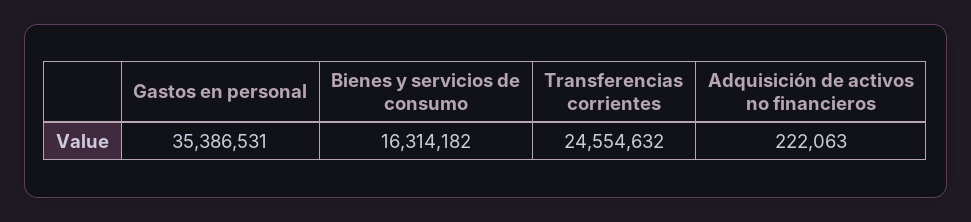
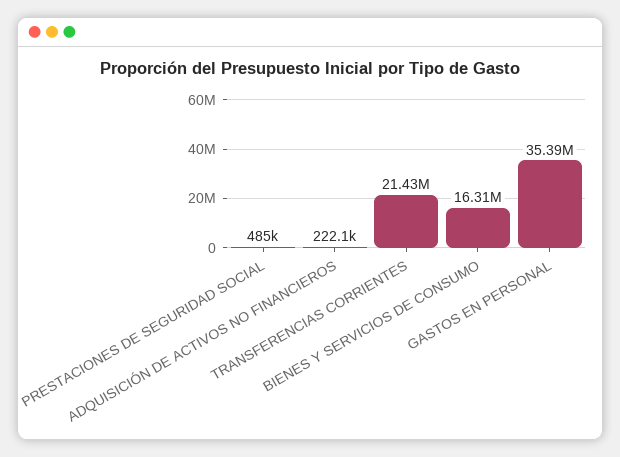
Transferencias corrientes: 24554632 -> 21430000
PRESTACIONES DE SEGURIDAD SOCIAL: none -> 485000

